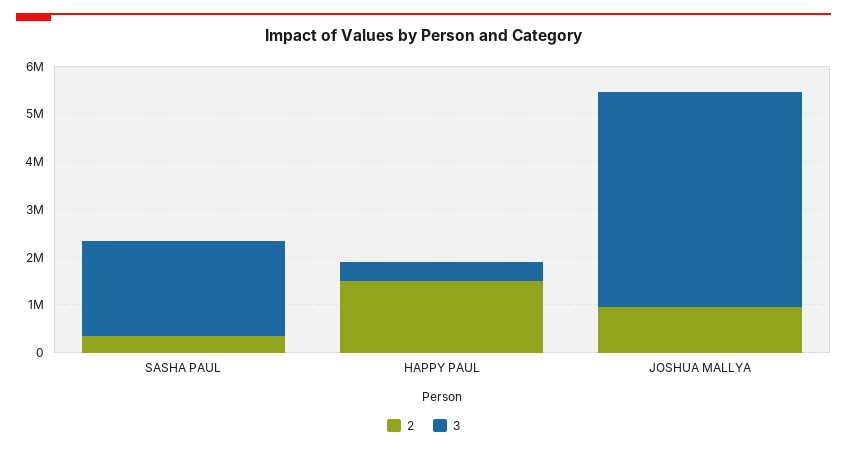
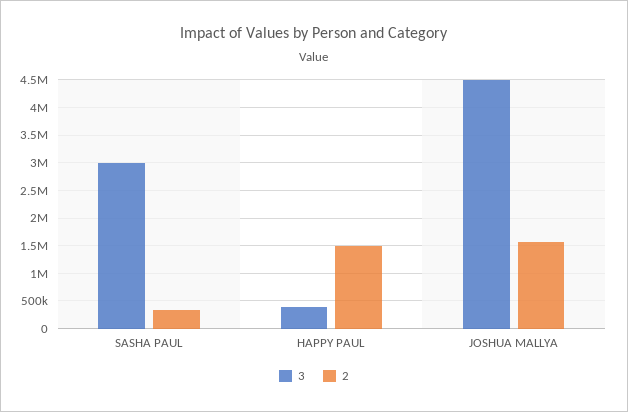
3, SASHA PAUL: 2000000 -> 3000000
2, JOSHUA MALLYA: 1000000 -> 1500000

